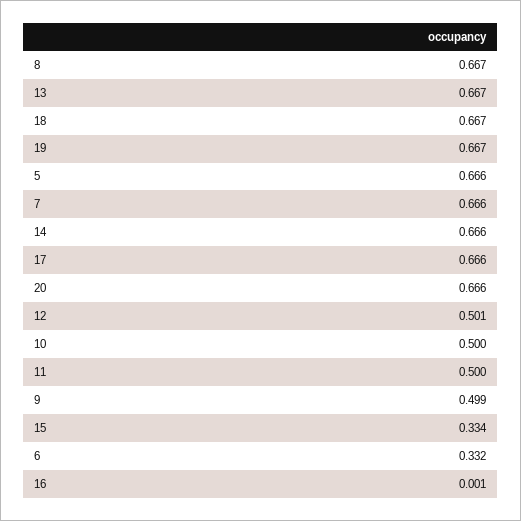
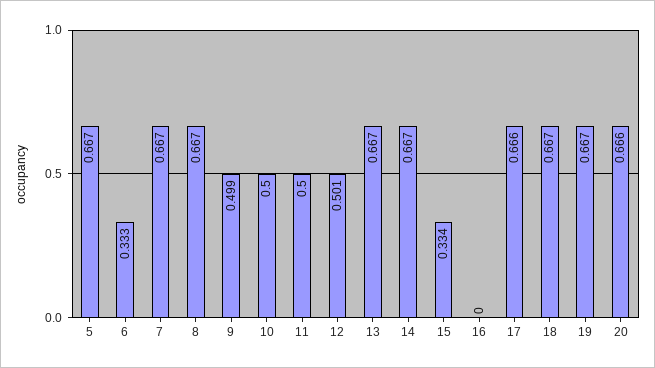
5: 0.666 -> 0.667
7: 0.666 -> 0.667
14: 0.666 -> 0.667
6: 0.332 -> 0.333
16: 0.001 -> 0

